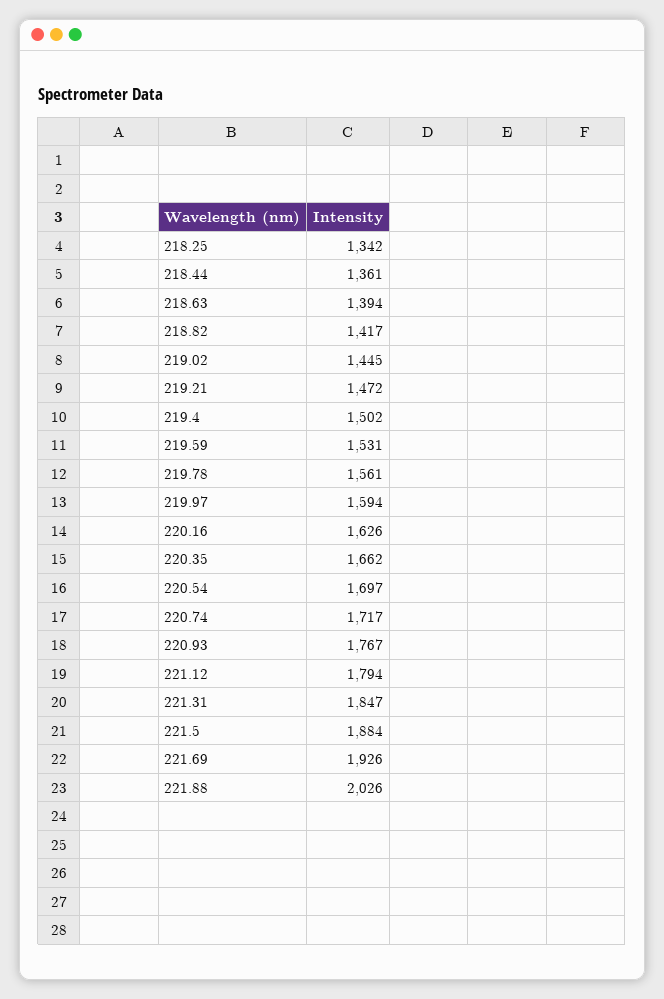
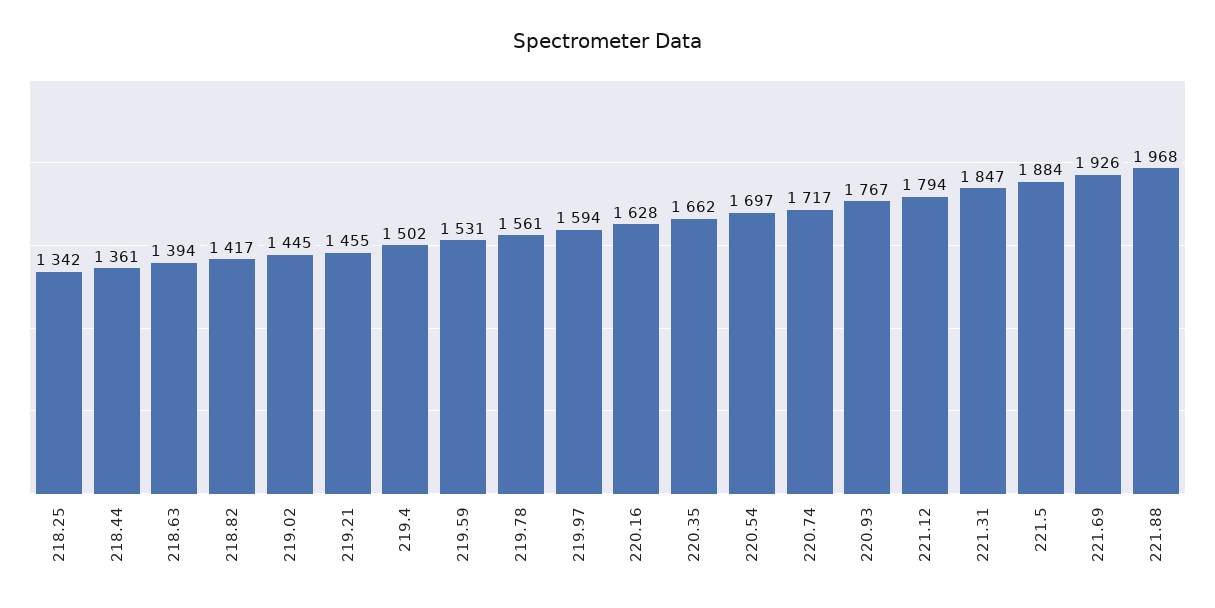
219.21: 1472 -> 1455
220.16: 1626 -> 1628
221.88: 2026 -> 1968

